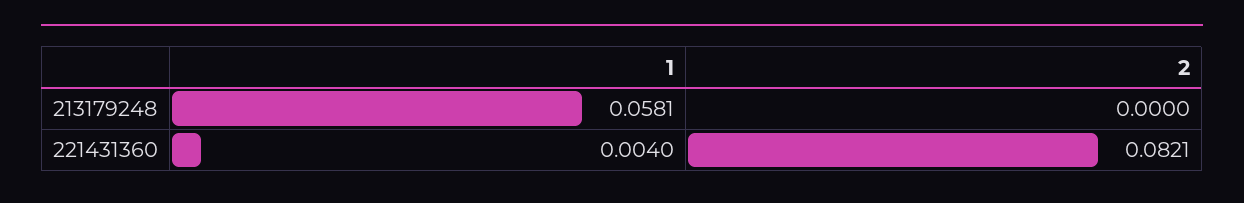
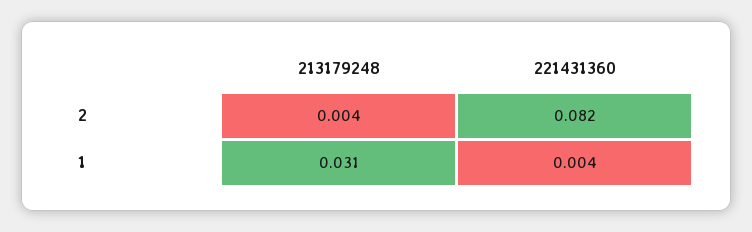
1, 213179248: 0.0581 -> 0.031
2, 213179248: 0 -> 0.004

